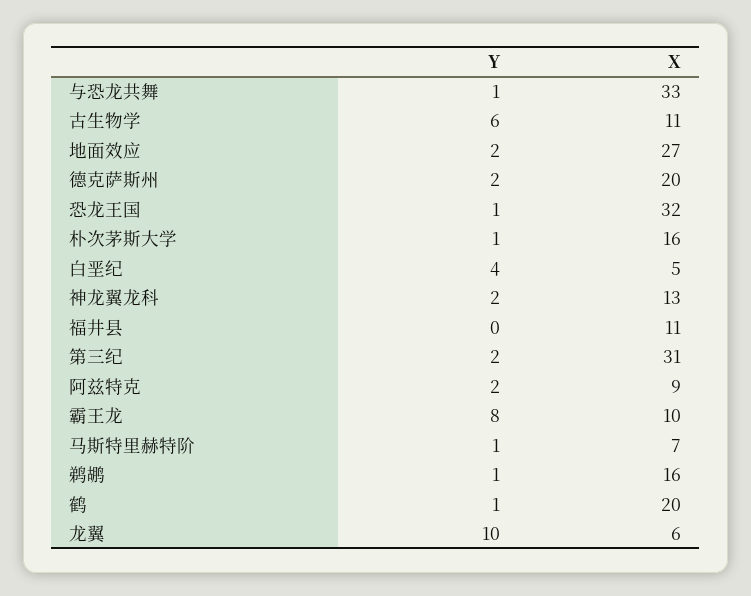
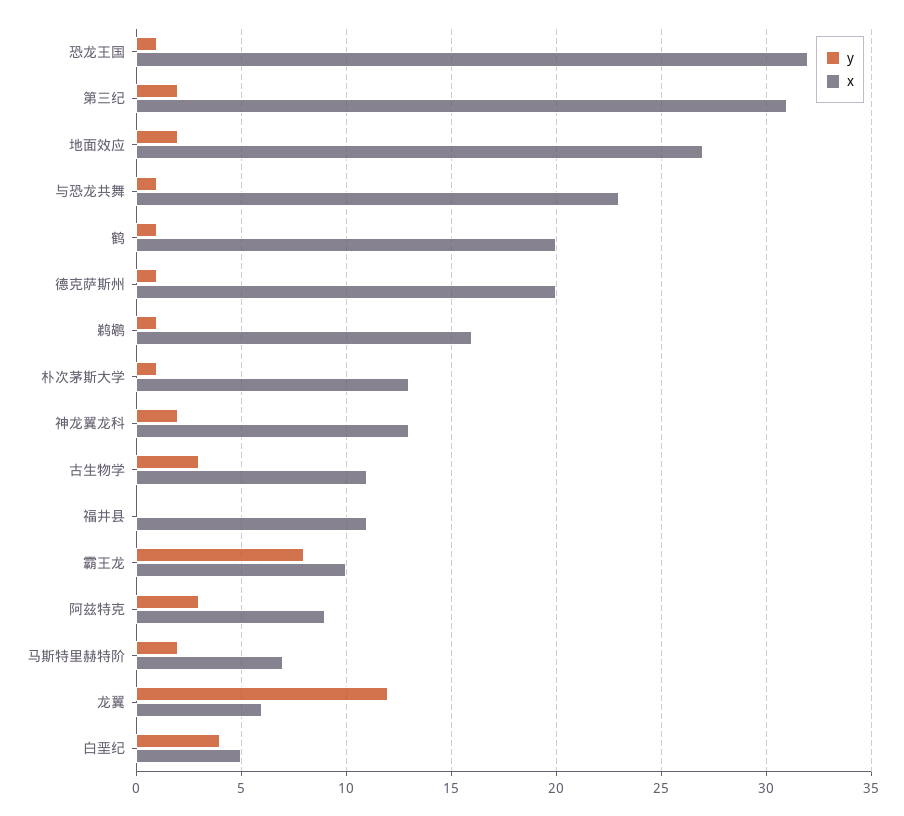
X, 与恐龙共舞: 33 -> 23
Y, 古生物学: 6 -> 3
Y, 德克萨斯州: 2 -> 1
X, 朴次茅斯大学: 16 -> 13
Y, 阿兹特克: 2 -> 3
Y, 马斯特里赫特阶: 1 -> 2
Y, 龙翼: 10 -> 12

